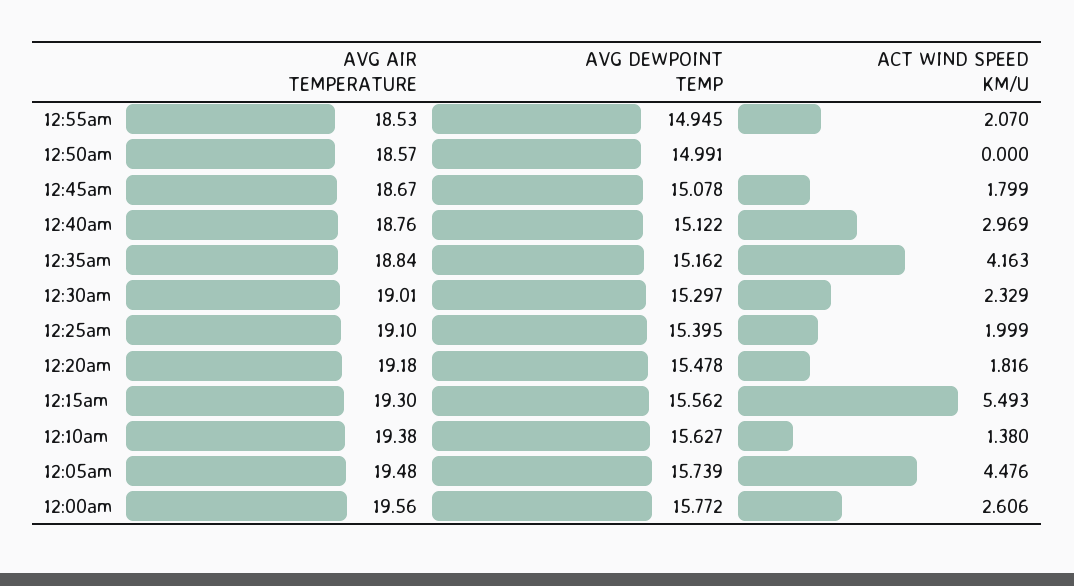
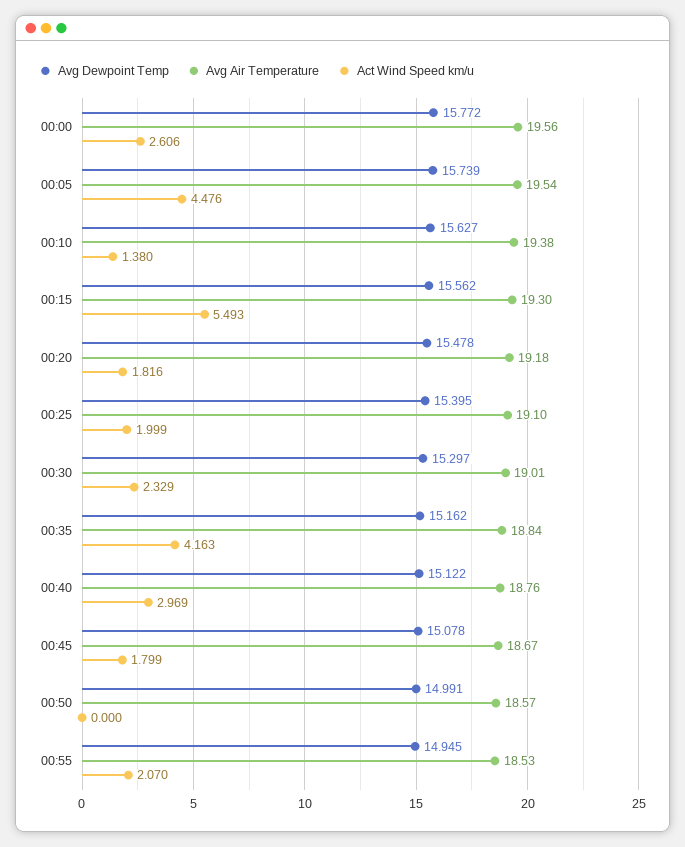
AVG AIR TEMPERATURE, 12:05am: 19.48 -> 19.54

